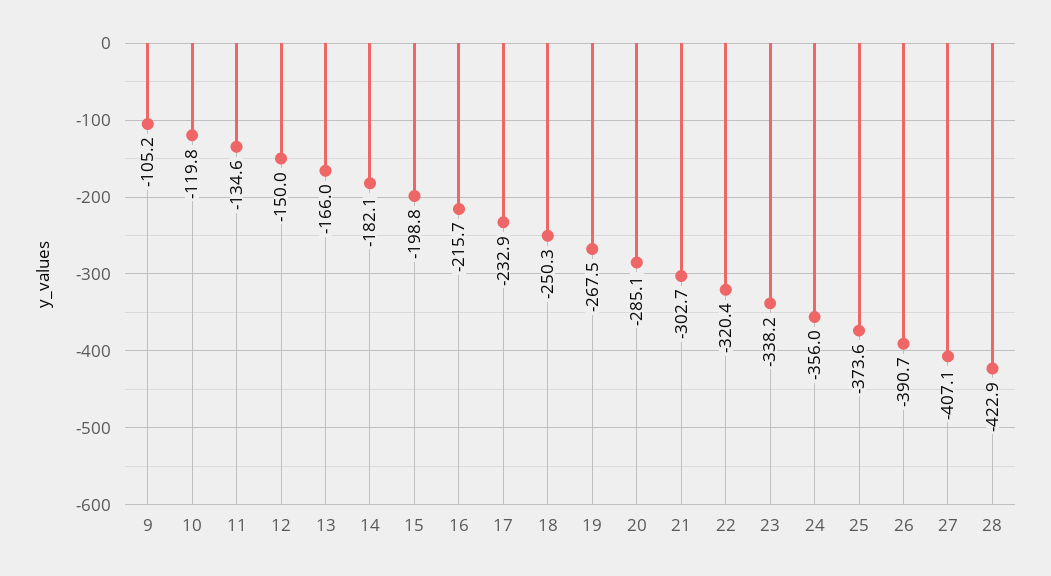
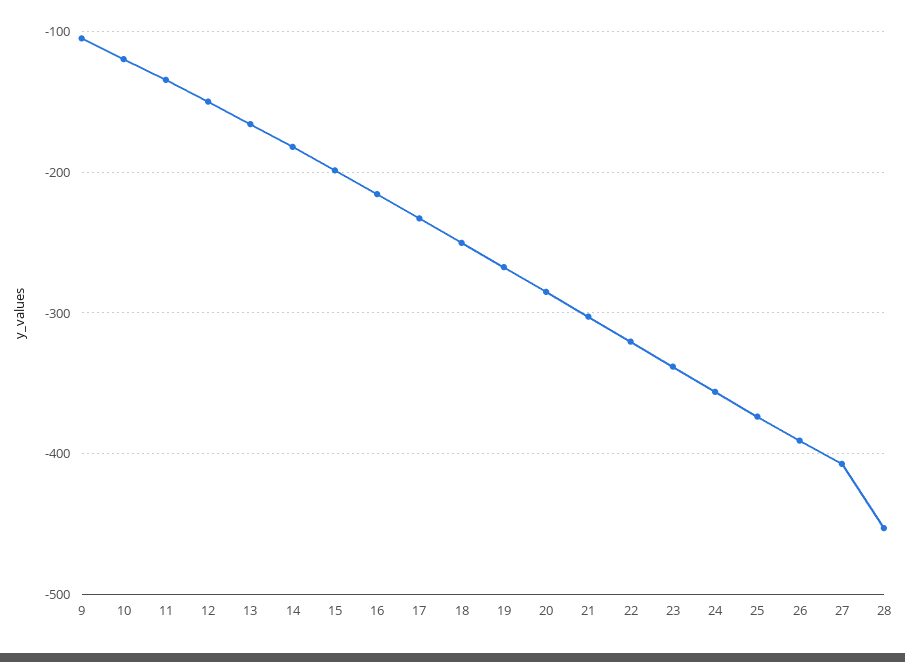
28: -422.9 -> -450

